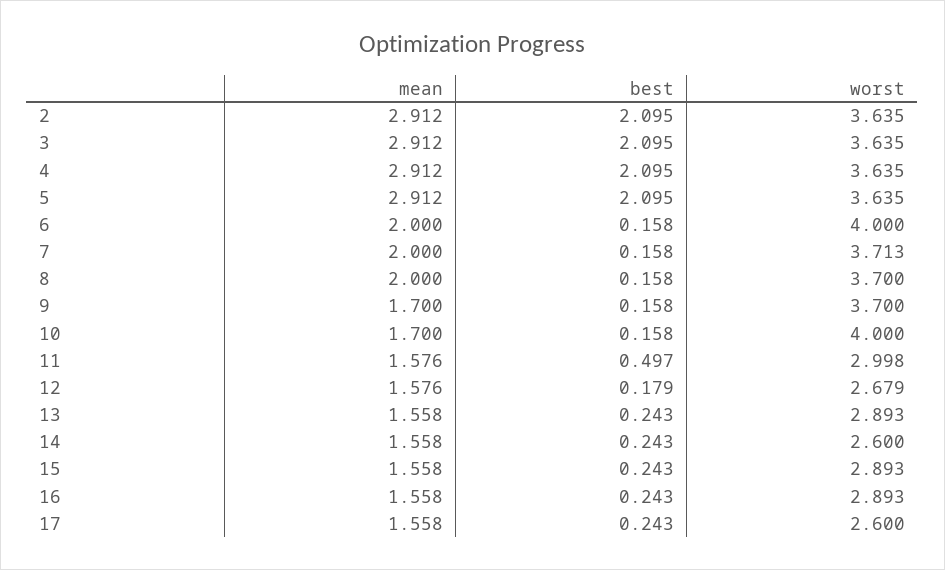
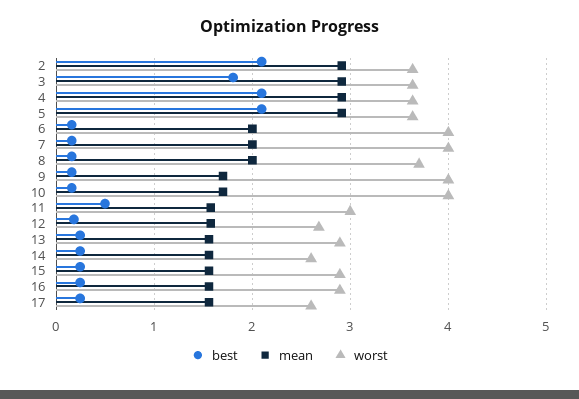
best, 3: 2.095 -> 1.8
worst, 7: 3.713 -> 4
worst, 9: 3.7 -> 4

